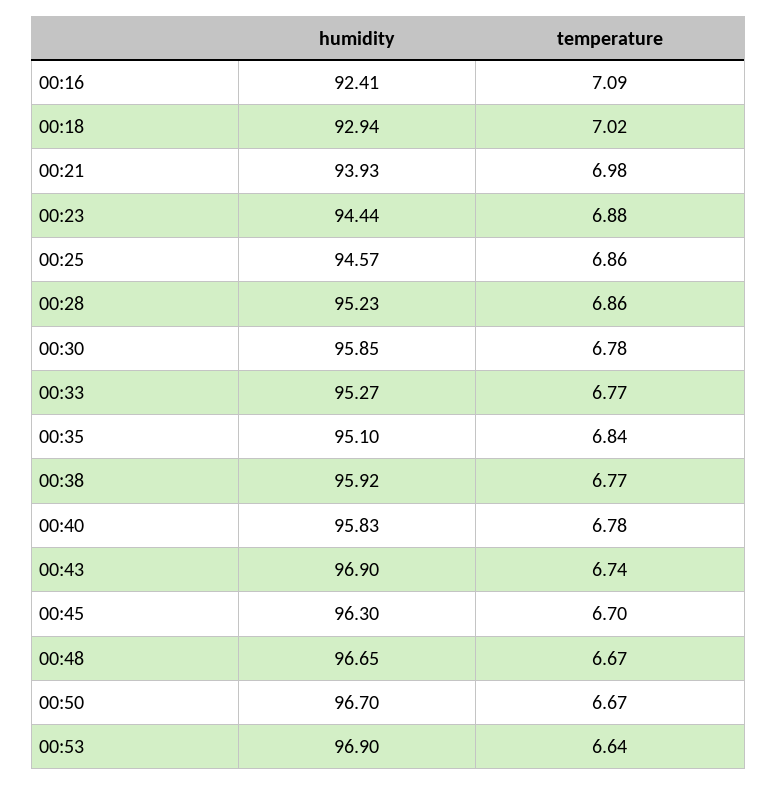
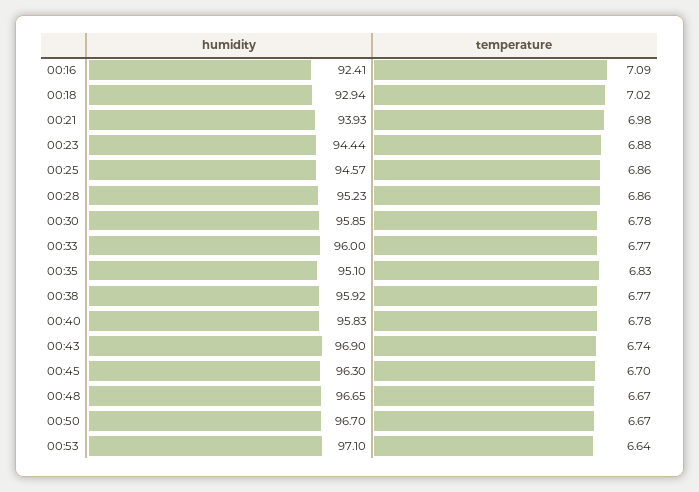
humidity, 00:33: 95.27 -> 96
temperature, 00:35: 6.84 -> 6.83
humidity, 00:53: 96.9 -> 97.1

